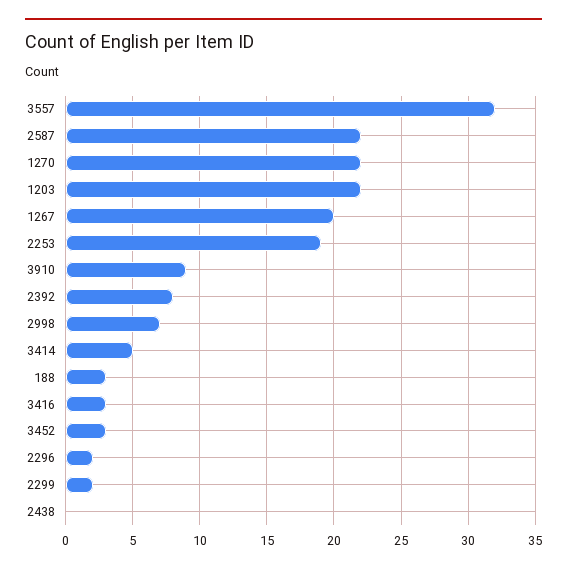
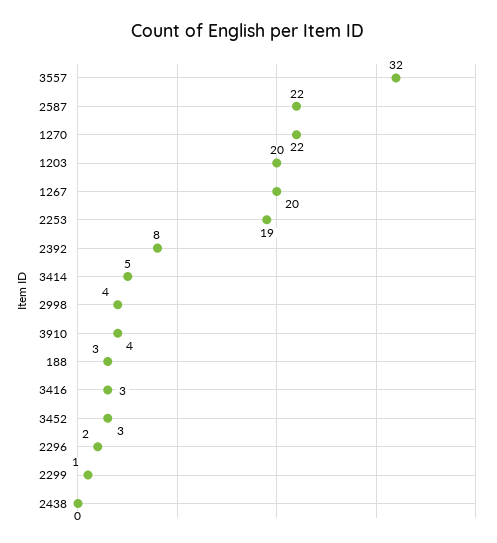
1203: 22 -> 20
3910: 9 -> 4
2998: 7 -> 4
2299: 2 -> 1

